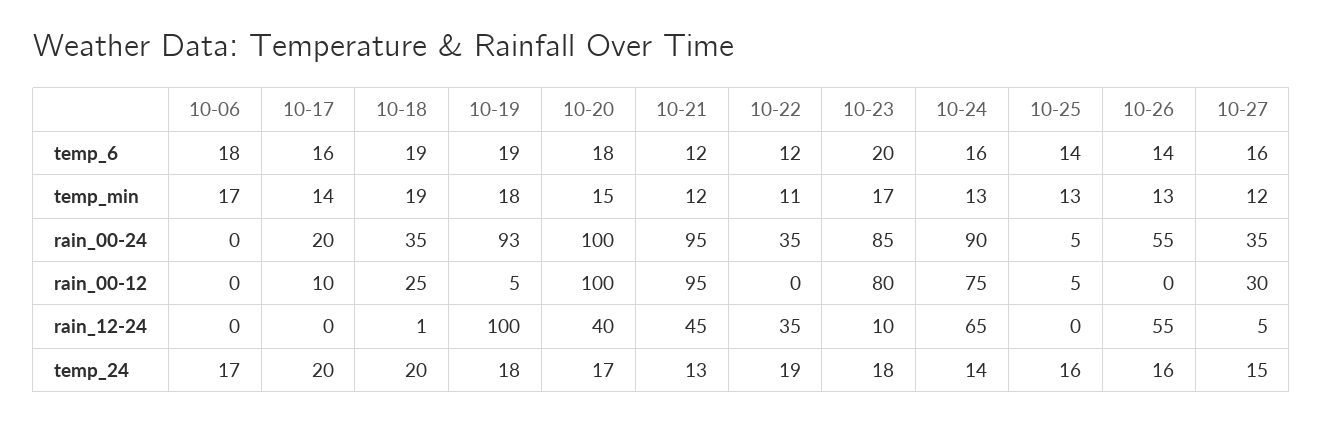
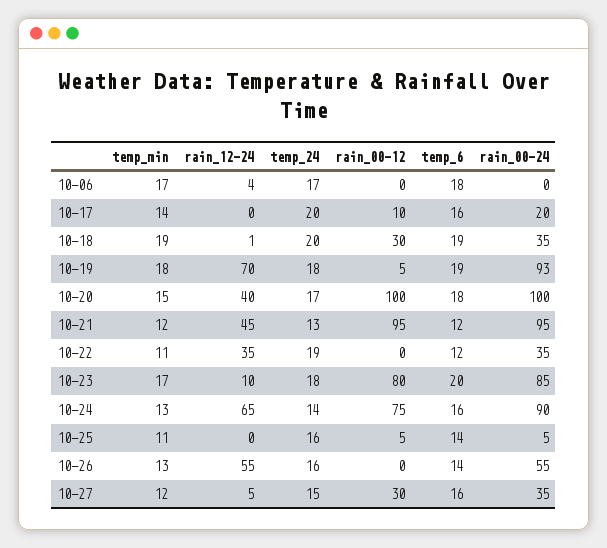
10-25, temp_min: 13 -> 11
10-18, rain_00-12: 25 -> 30
10-06, rain_12-24: 0 -> 4
10-19, rain_12-24: 100 -> 70

